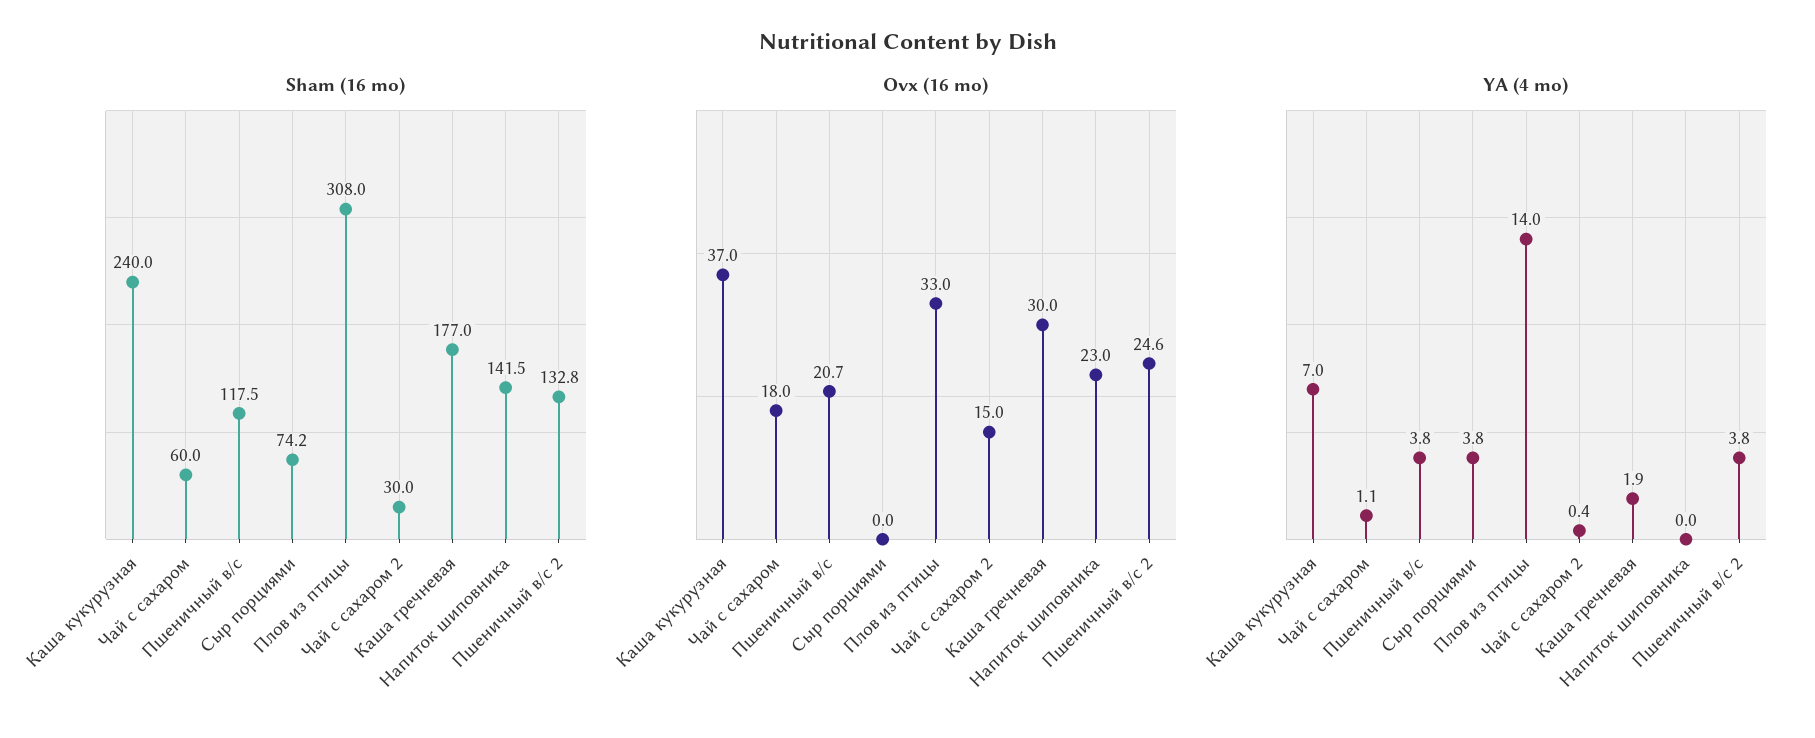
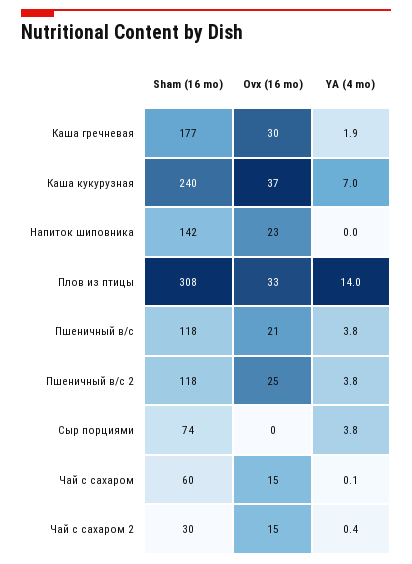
Sham (16 mo), Пшеничный в/с 2: 132.8 -> 118
Ovx (16 mo), Чай с сахаром: 18 -> 15
YA (4 mo), Чай с сахаром: 1.1 -> 0.1

